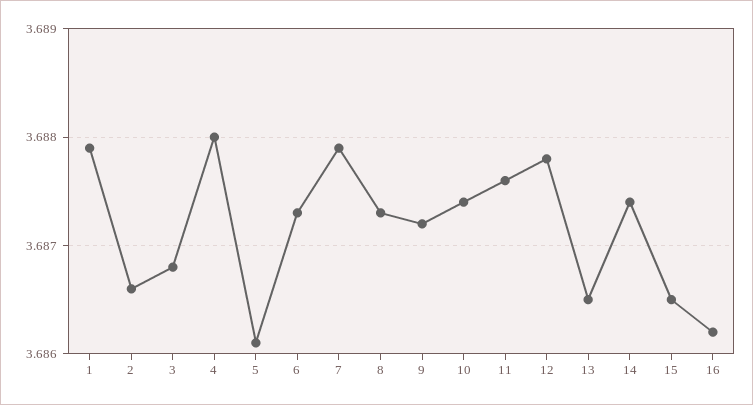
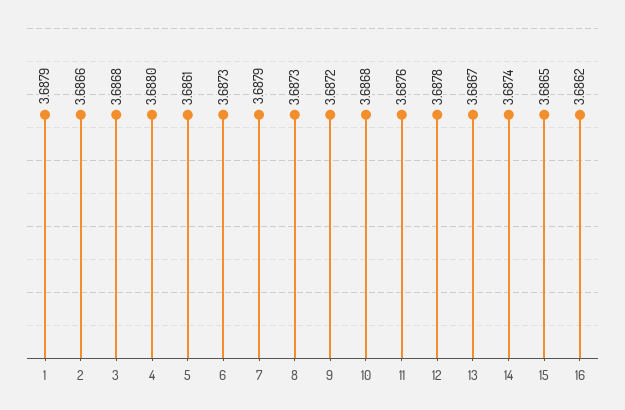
10: 3.6874 -> 3.6868
13: 3.6865 -> 3.6867

